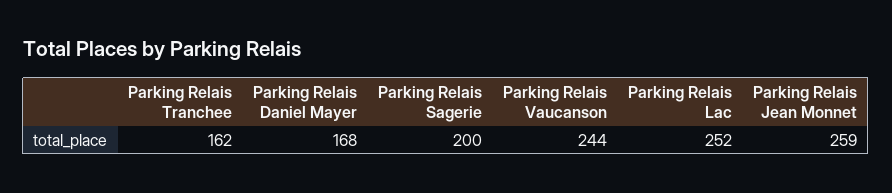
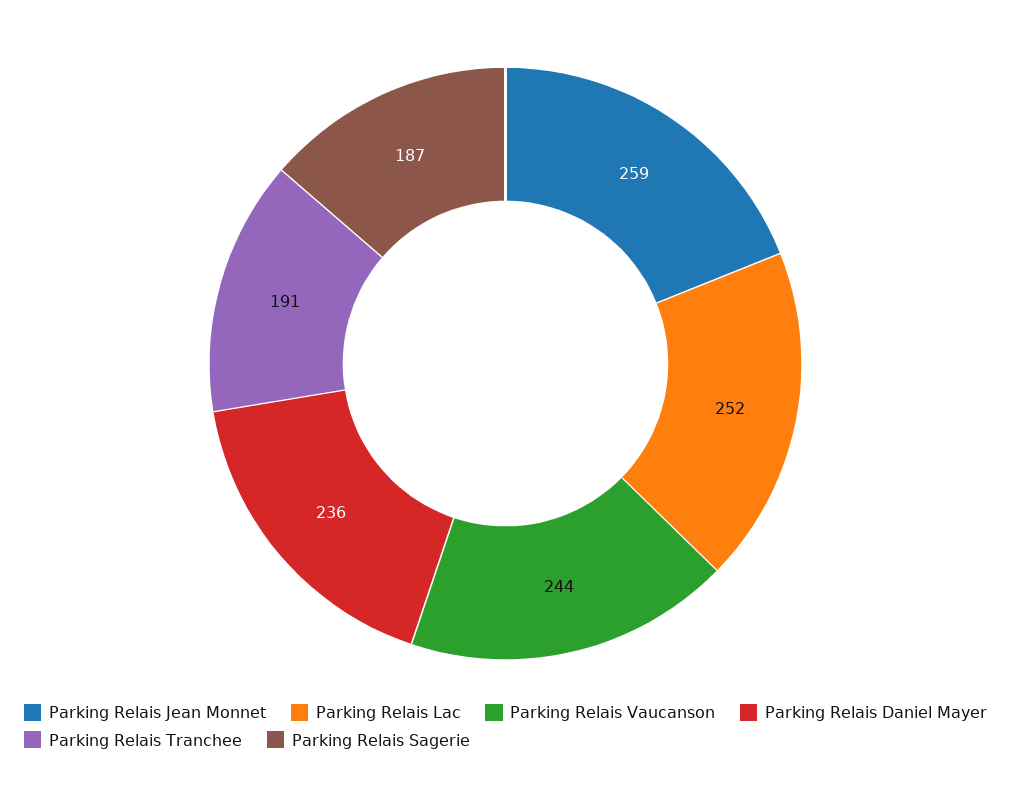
Parking Relais Tranchee: 162 -> 191
Parking Relais Daniel Mayer: 168 -> 236
Parking Relais Sagerie: 200 -> 187

